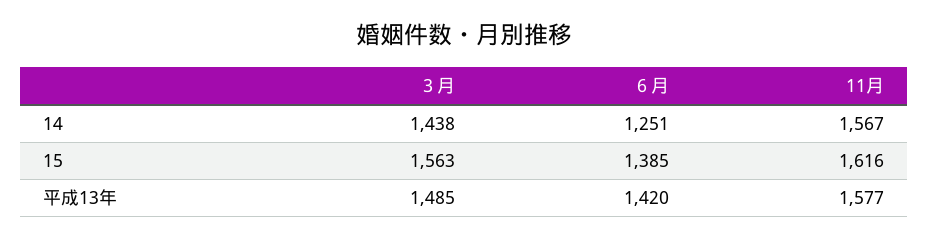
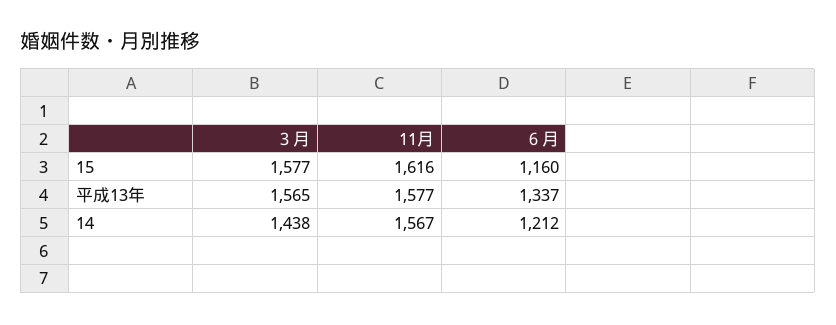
６月, 14: 1251 -> 1212
３月, 15: 1563 -> 1577
６月, 15: 1385 -> 1160
３月, 平成13年: 1485 -> 1565
６月, 平成13年: 1420 -> 1337

